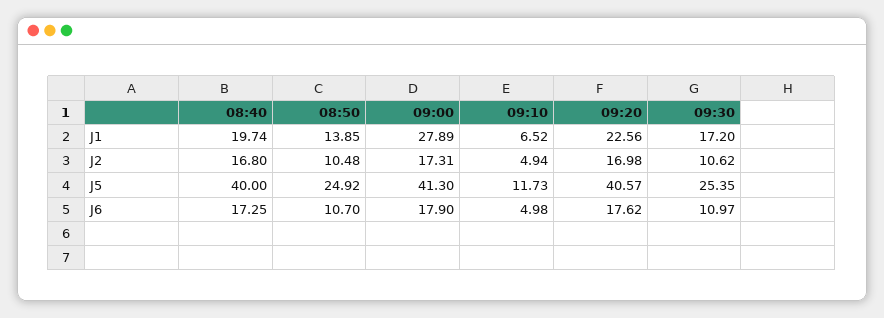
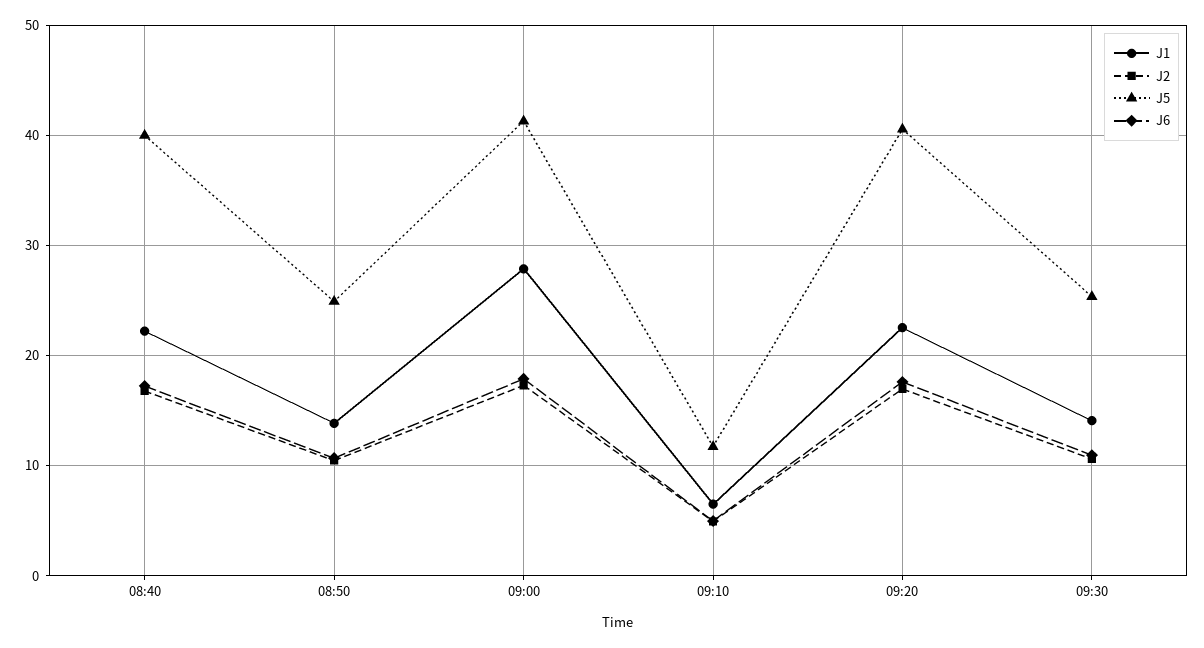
J1, 08:40: 19.74 -> 22
J1, 09:30: 17.2 -> 14

